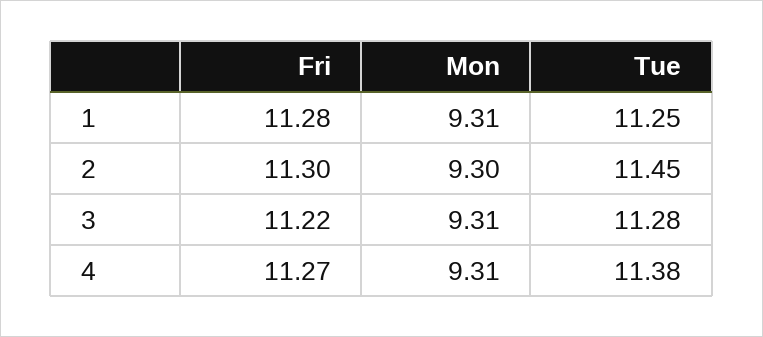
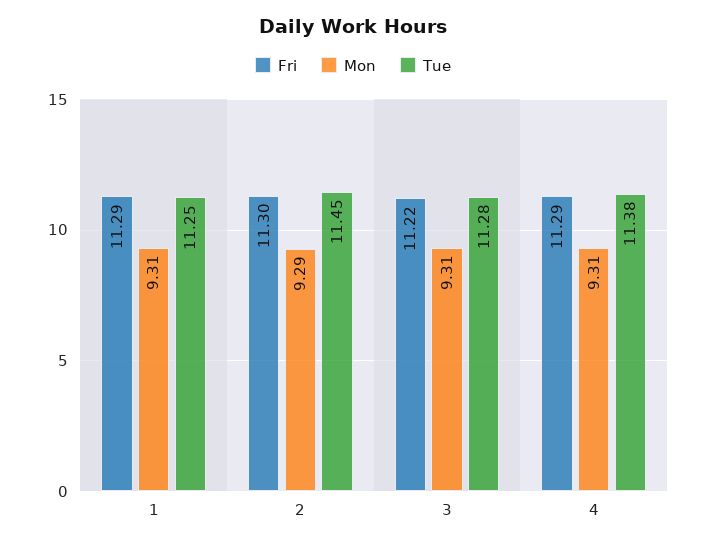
Fri, 1: 11.28 -> 11.29
Mon, 2: 9.3 -> 9.29
Fri, 4: 11.27 -> 11.29

